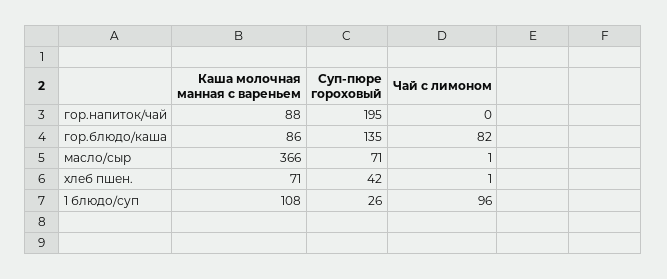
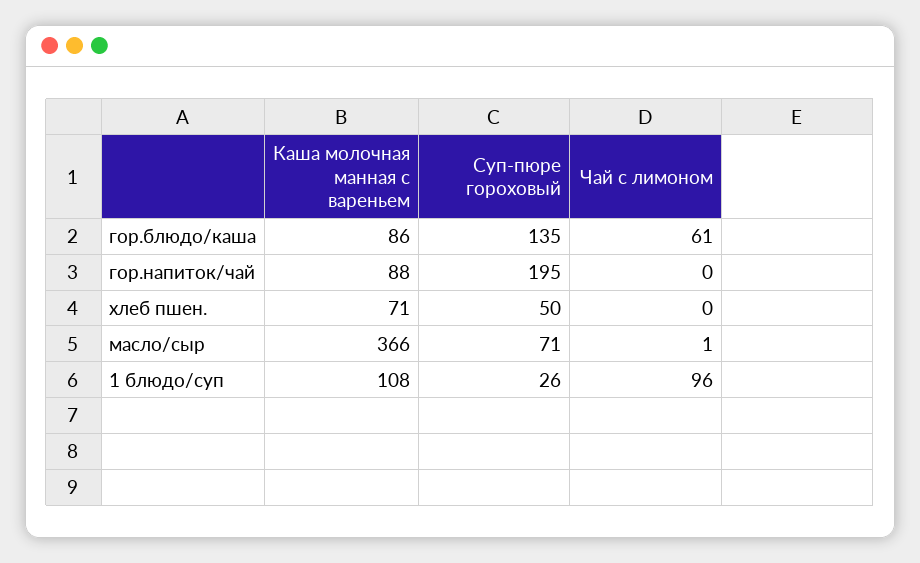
Чай с лимоном, гор.блюдо/каша: 82 -> 61
Суп-пюре гороховый, хлеб пшен.: 42 -> 50
Чай с лимоном, хлеб пшен.: 1 -> 0

